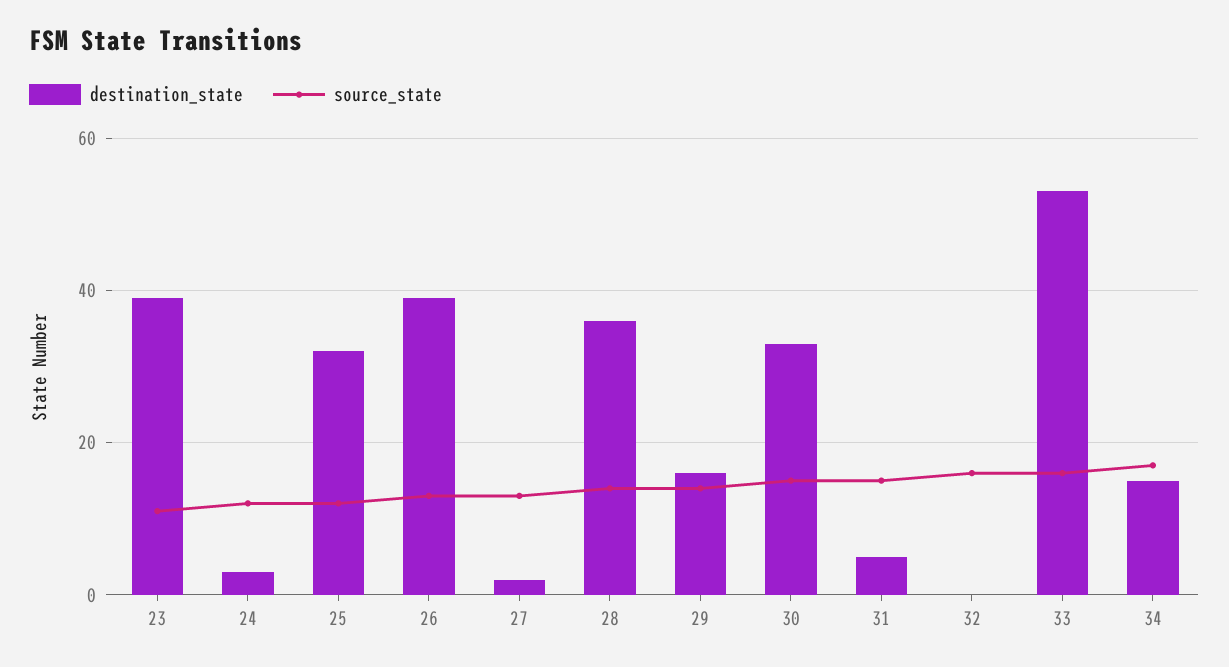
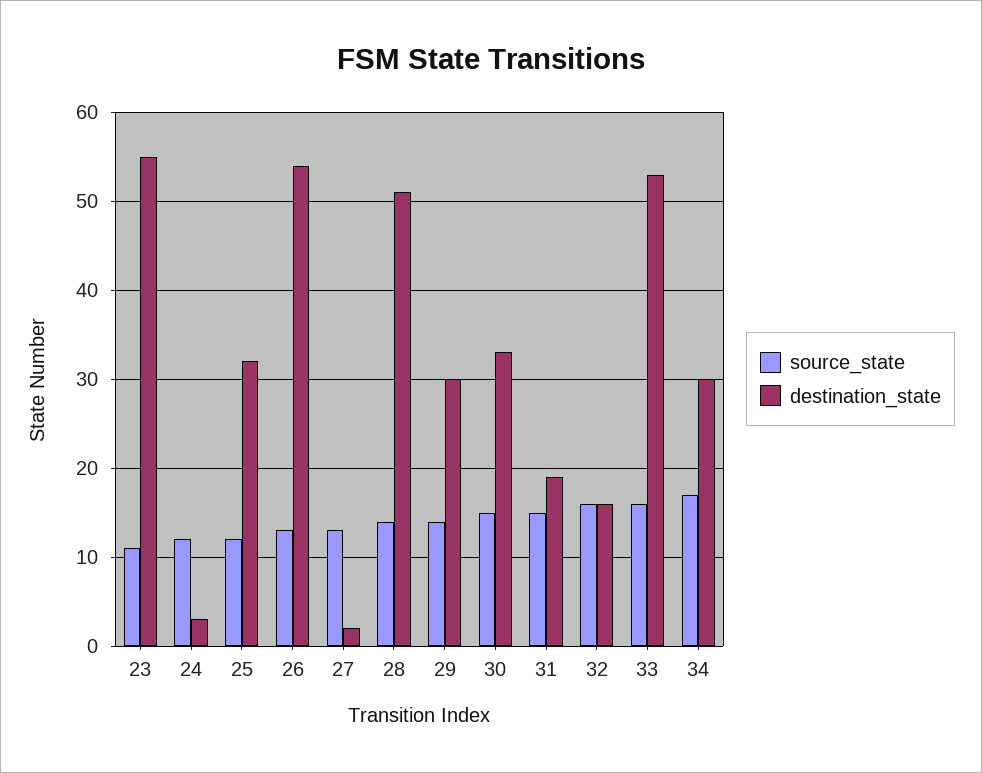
destination_state, 23: 40 -> 55
destination_state, 26: 40 -> 54
destination_state, 28: 35 -> 51
destination_state, 29: 15 -> 30
destination_state, 31: 5 -> 19
destination_state, 32: 0 -> 16
destination_state, 34: 15 -> 30

